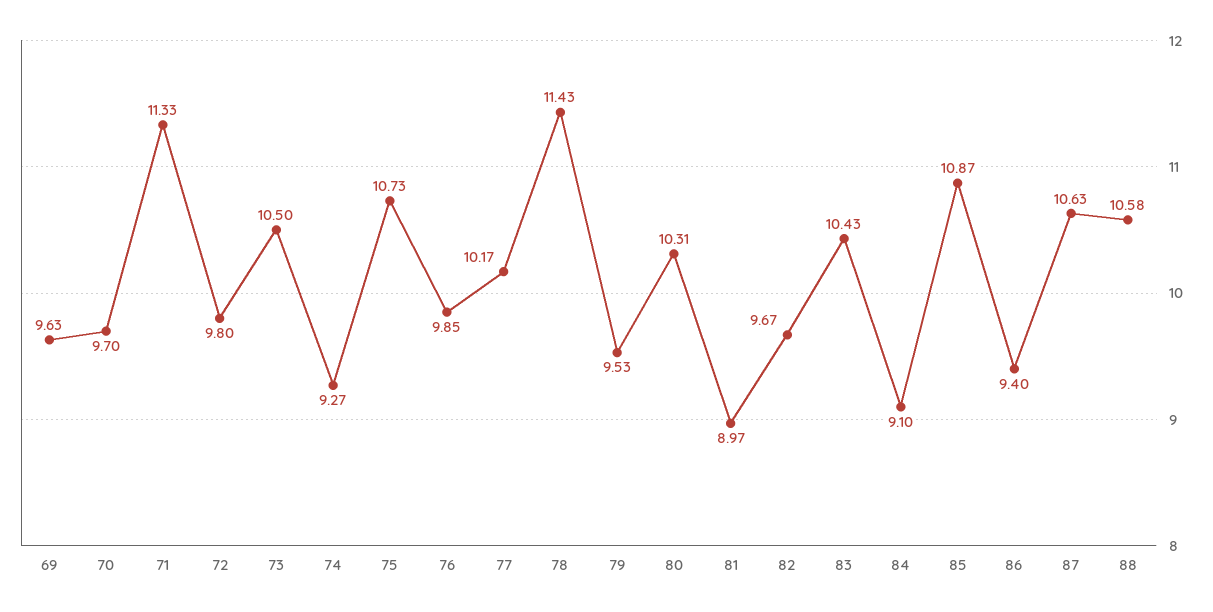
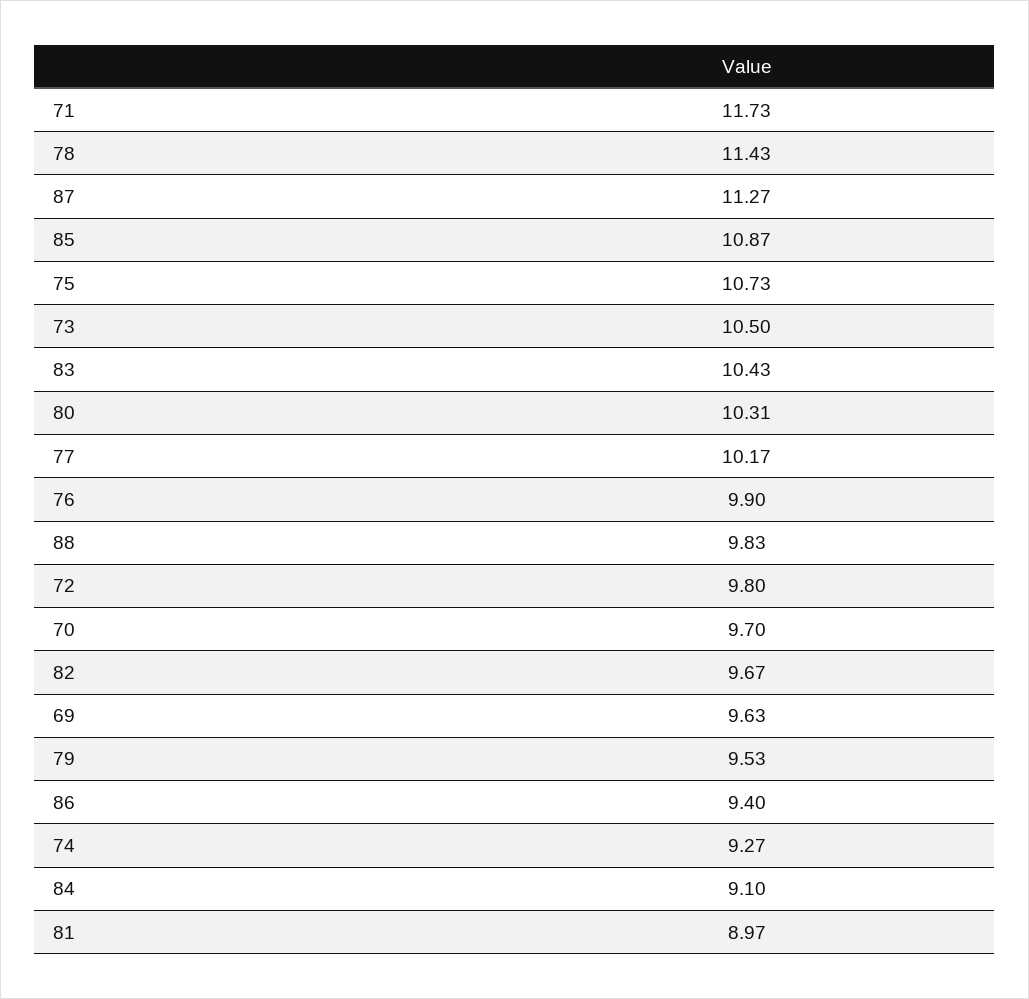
71: 11.33 -> 11.73
76: 9.85 -> 9.9
87: 10.63 -> 11.27
88: 10.58 -> 9.83

